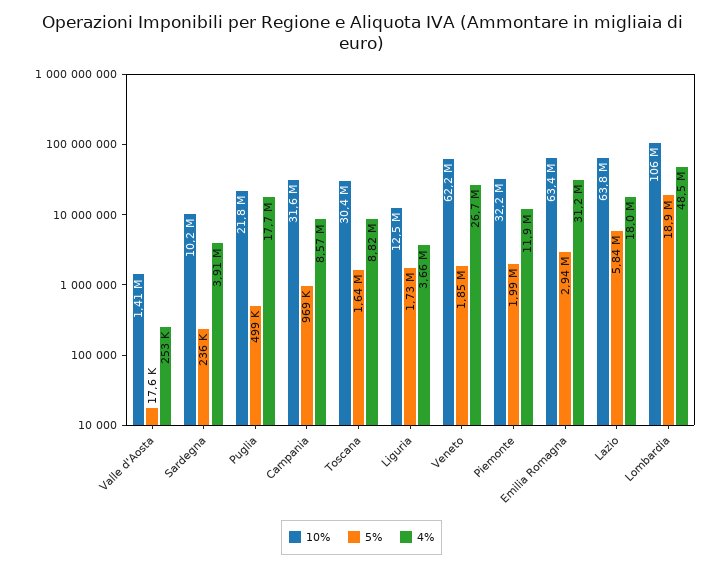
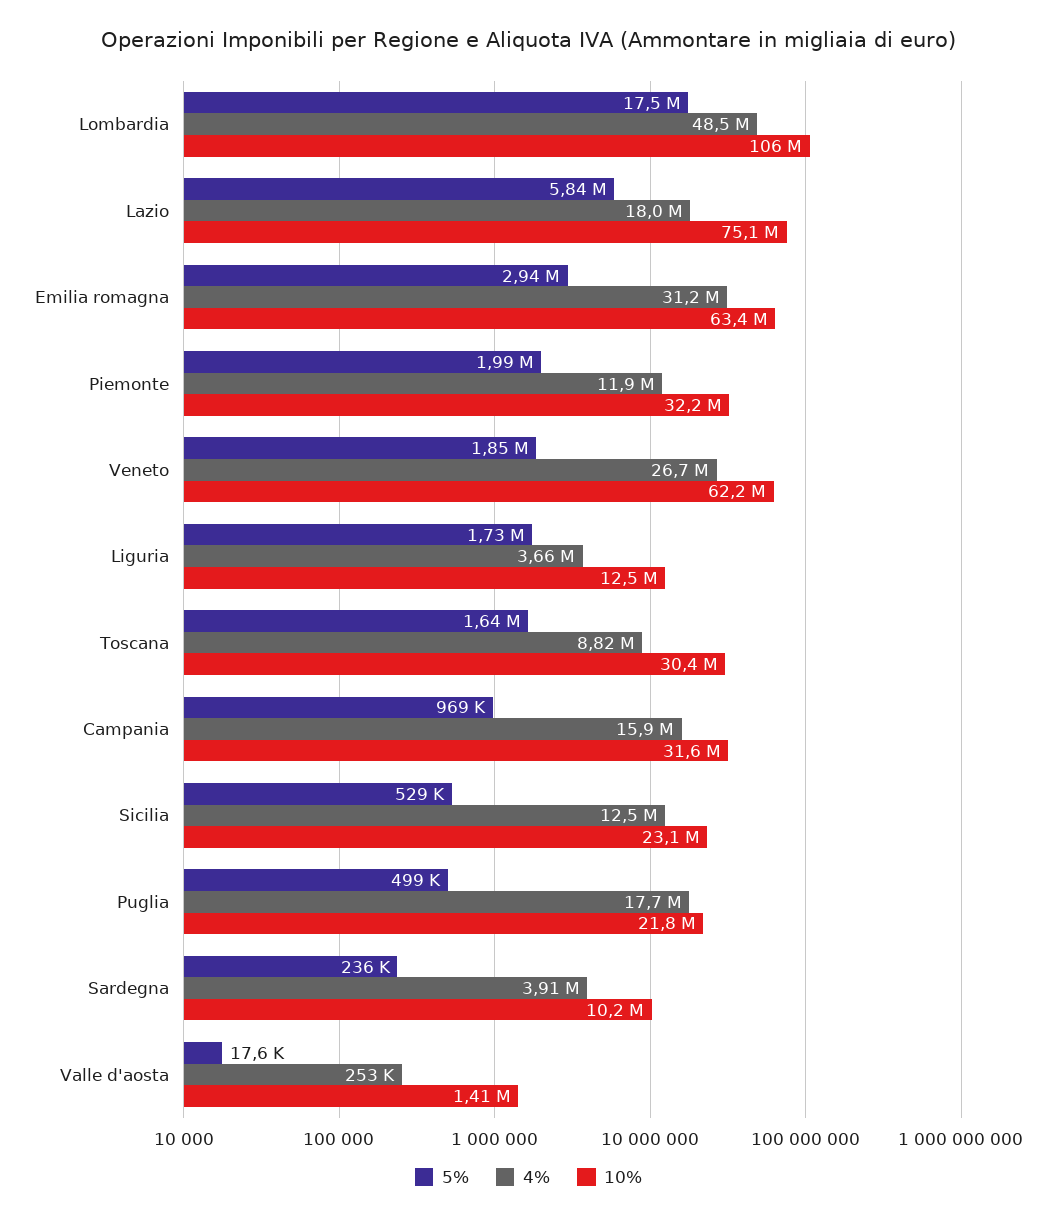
4%, Campania: 8570000 -> 15900000
10%, Lazio: 63800000 -> 75100000
5%, Lombardia: 18900000 -> 17500000
5%, Sicilia: none -> 529000
4%, Sicilia: none -> 12500000
10%, Sicilia: none -> 23100000

